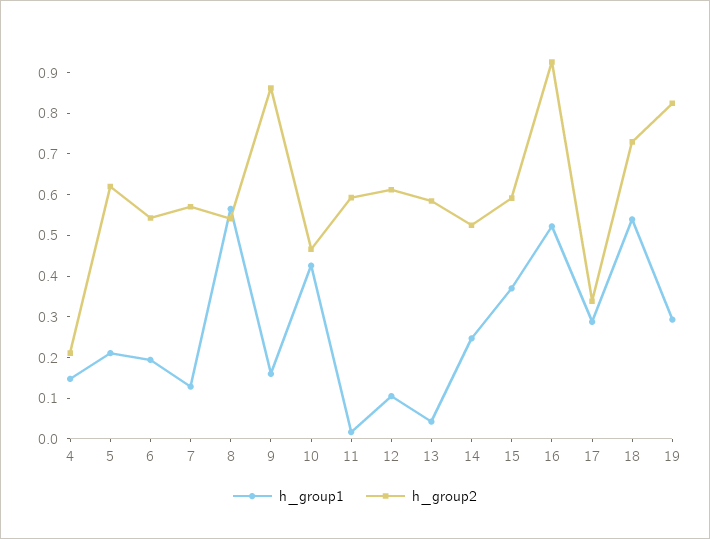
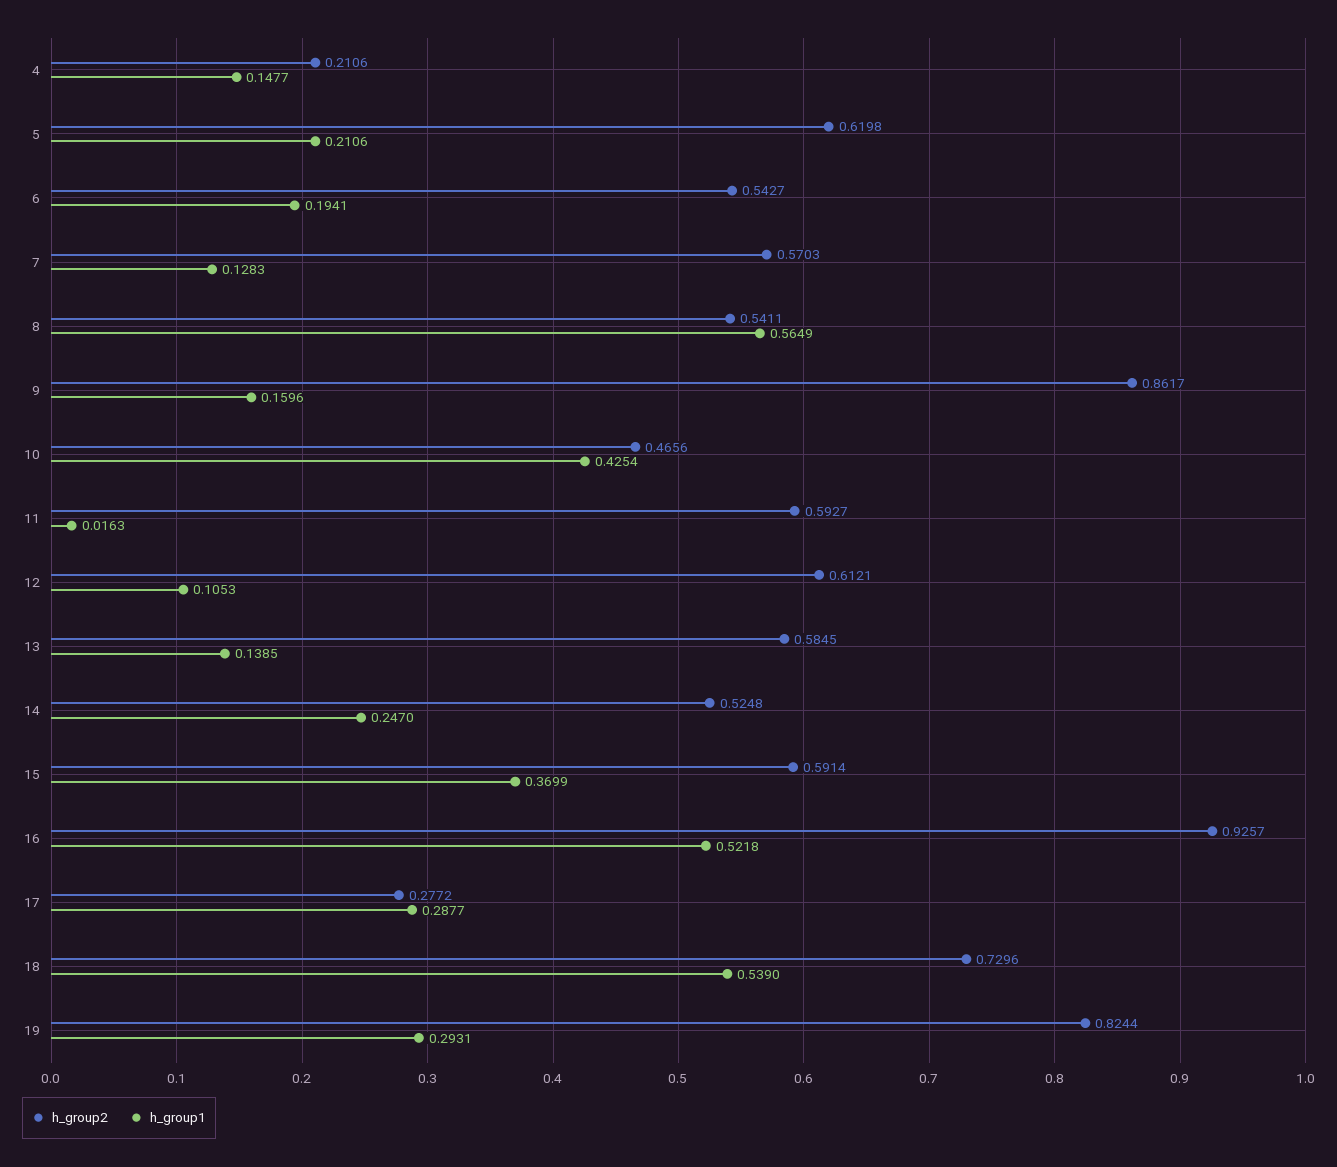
h_group1, 13: 0.04 -> 0.1385
h_group2, 17: 0.34 -> 0.2772

